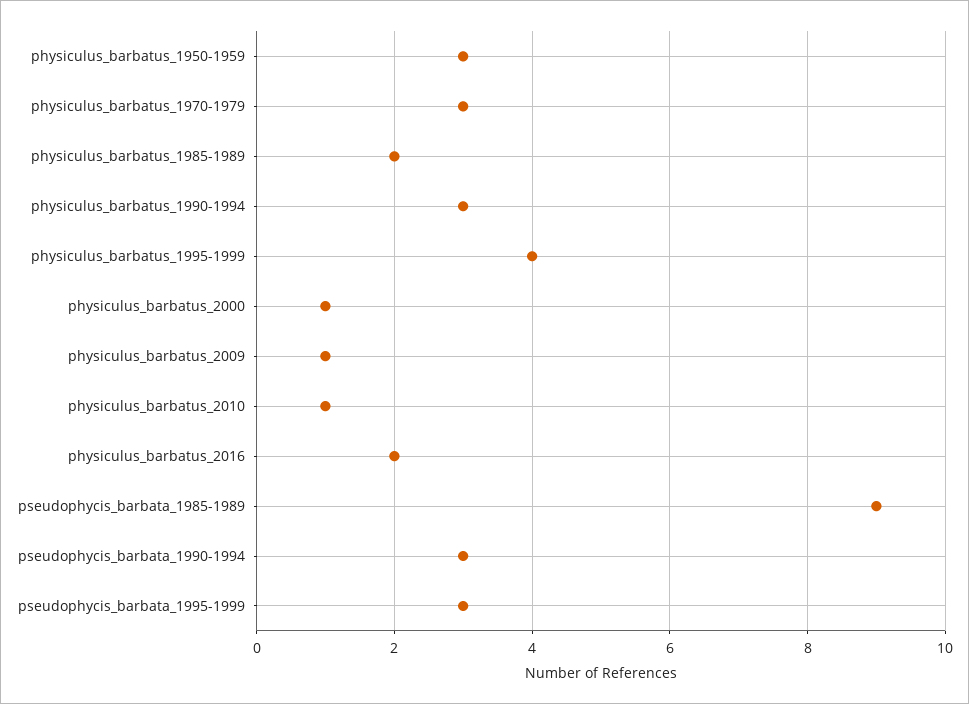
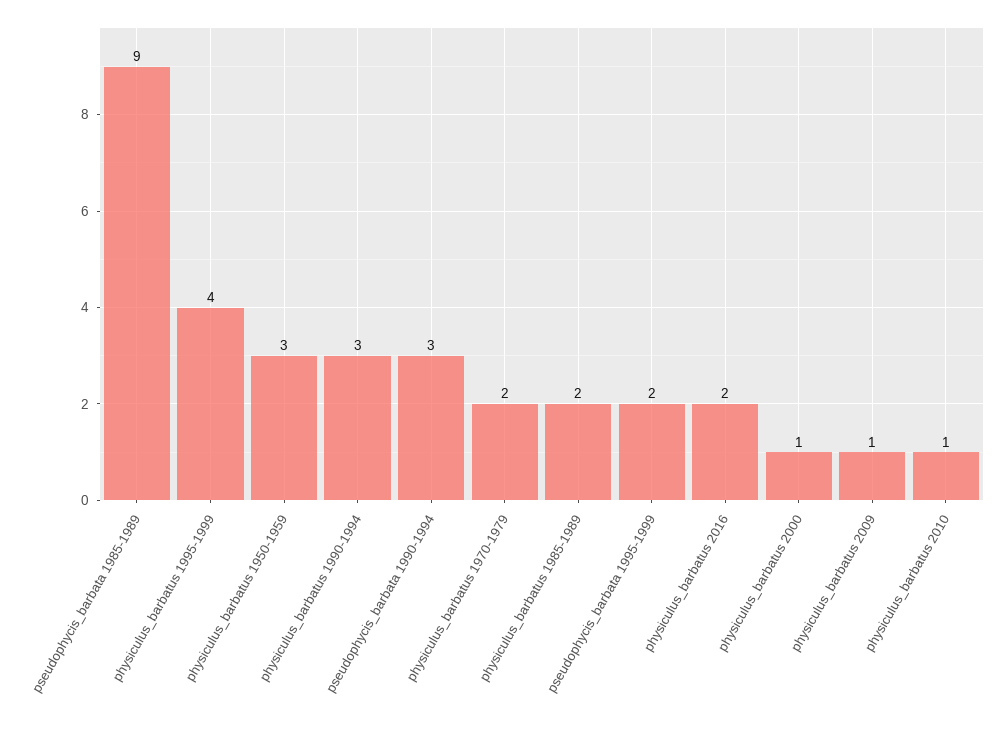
physiculus_barbatus_1970-1979: 3 -> 2
pseudophycis_barbata_1995-1999: 3 -> 2

